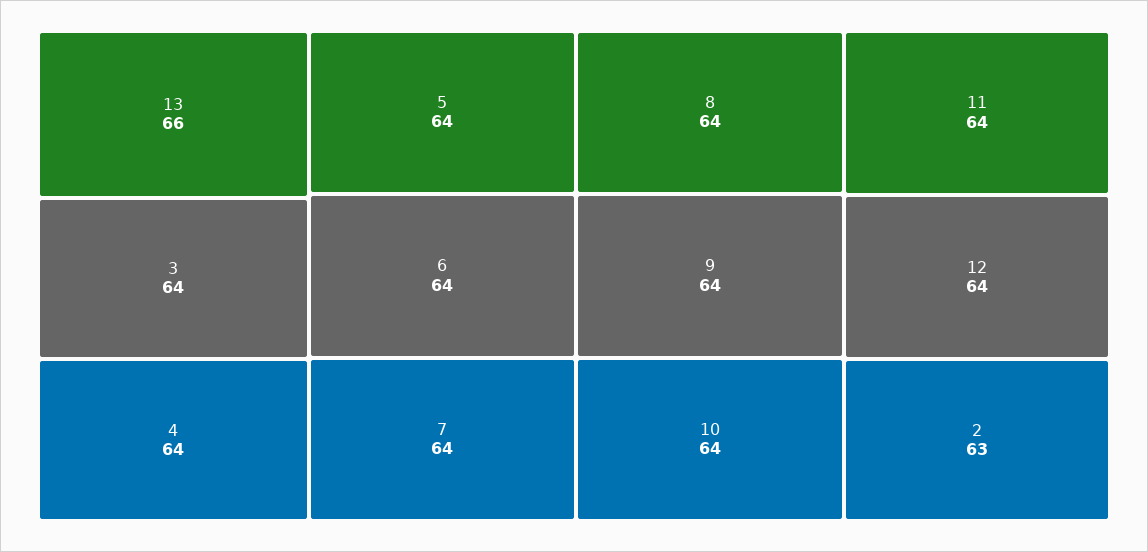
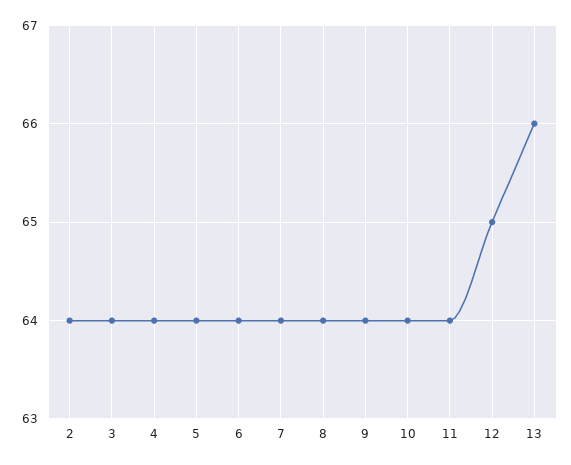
12: 64 -> 65
2: 63 -> 64

